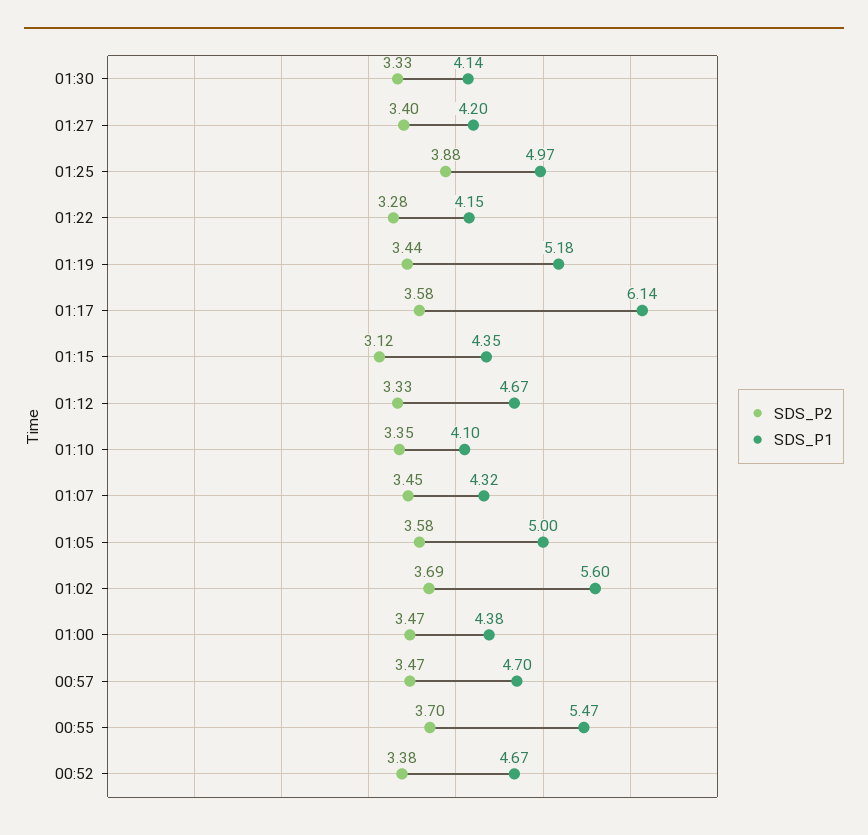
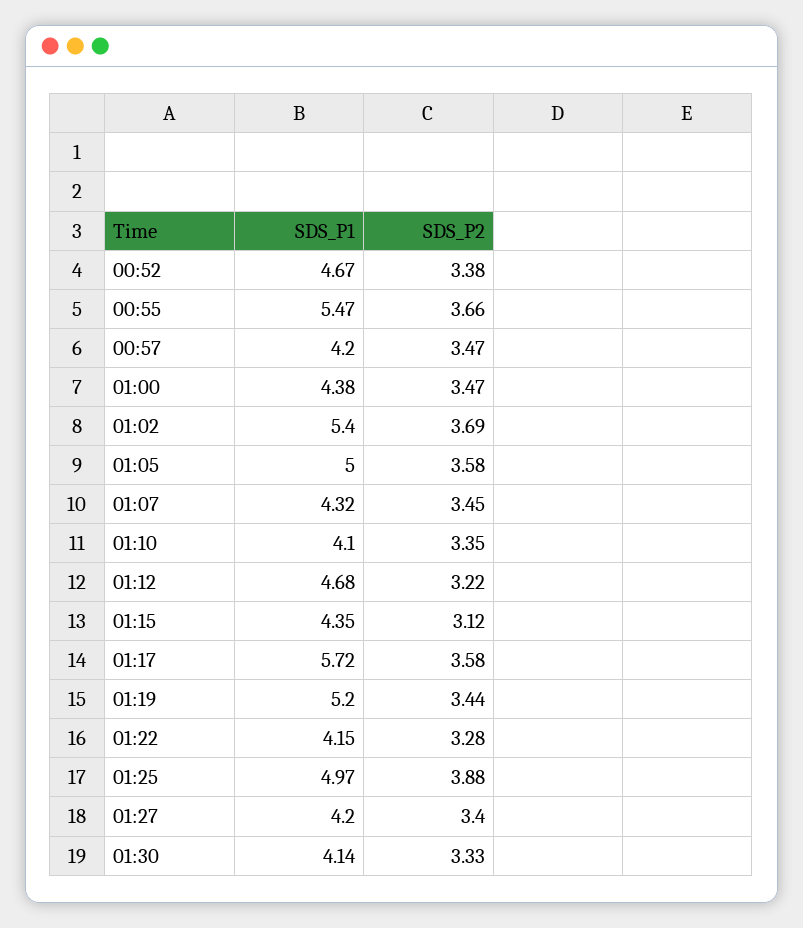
SDS_P1, 01:19: 5.18 -> 5.2
SDS_P1, 01:17: 6.14 -> 5.72
SDS_P2, 01:12: 3.33 -> 3.22
SDS_P1, 01:12: 4.67 -> 4.68
SDS_P1, 01:02: 5.6 -> 5.4
SDS_P1, 00:57: 4.7 -> 4.2
SDS_P2, 00:55: 3.7 -> 3.66

